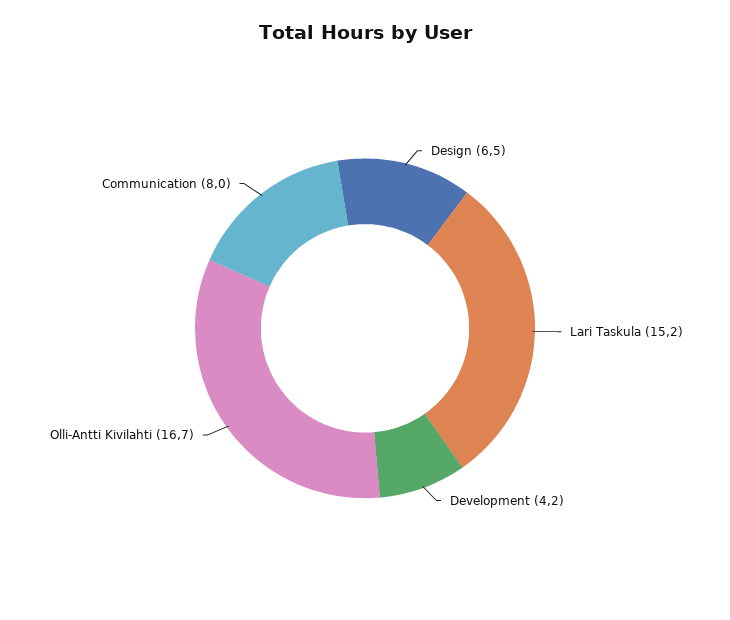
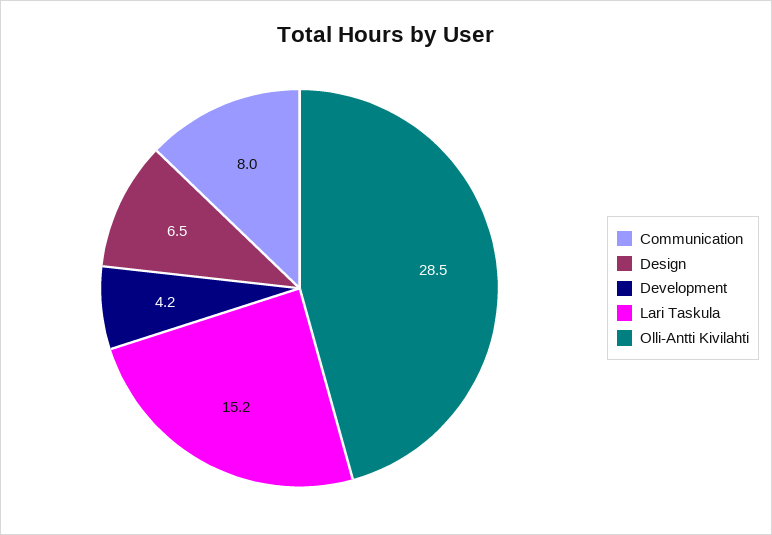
Olli-Antti Kivilahti: 16.7 -> 28.5

